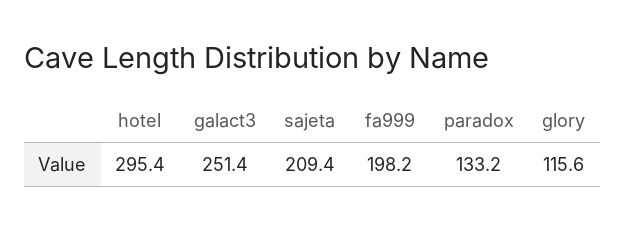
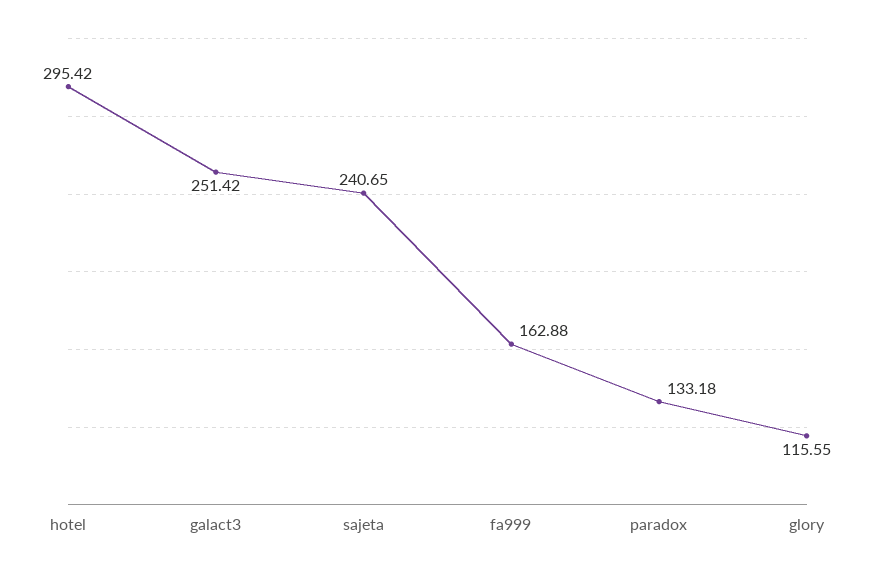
sajeta: 209.4 -> 240.65
fa999: 198.2 -> 162.88

